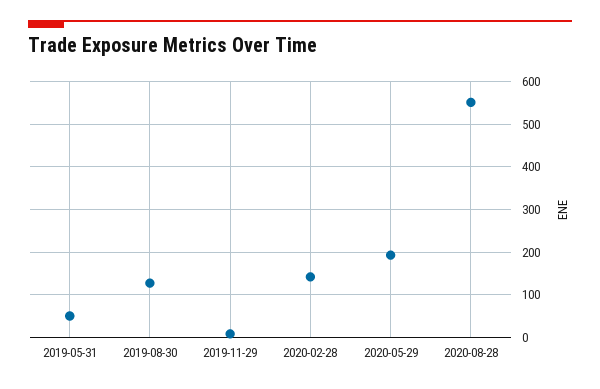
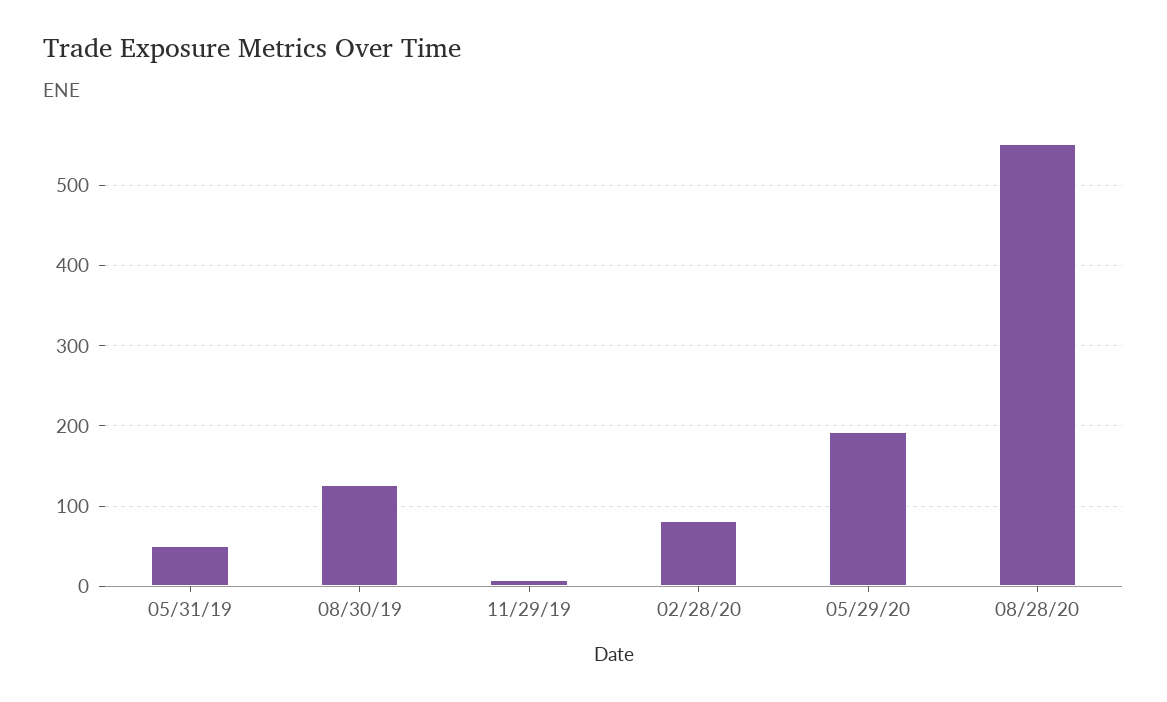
2020-02-28: 140 -> 80

